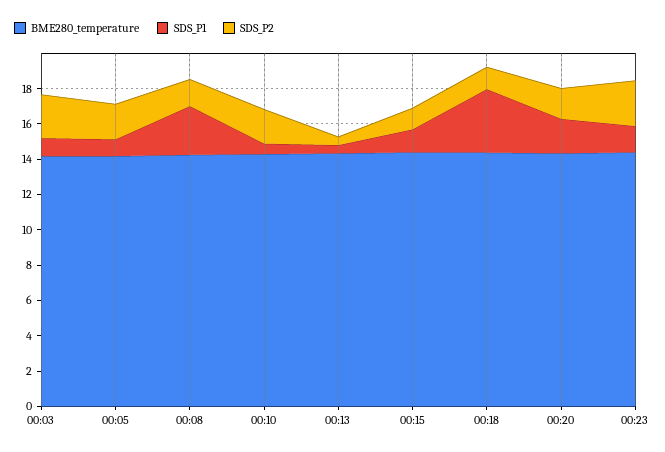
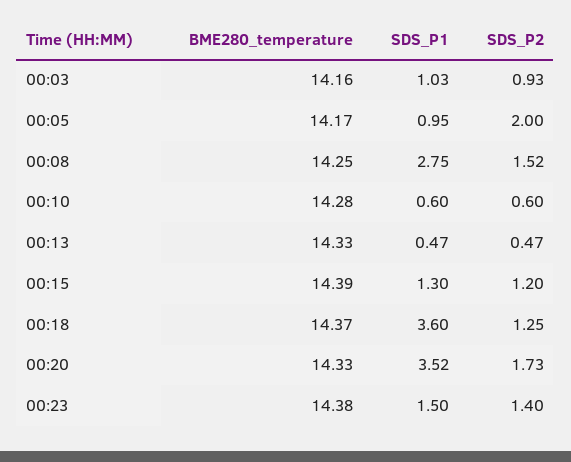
SDS_P2, 00:03: 2.5 -> 0.93
SDS_P2, 00:10: 2 -> 0.6
SDS_P1, 00:20: 2 -> 3.52
SDS_P2, 00:23: 2.5 -> 1.4

